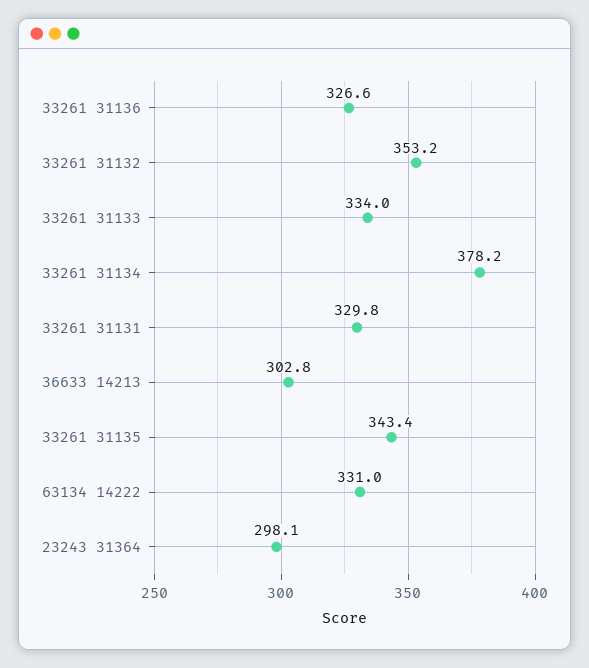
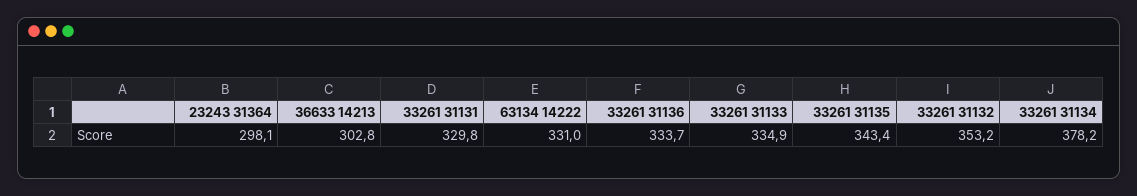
33261 31136: 326.6 -> 333.7
33261 31133: 334 -> 334.9

